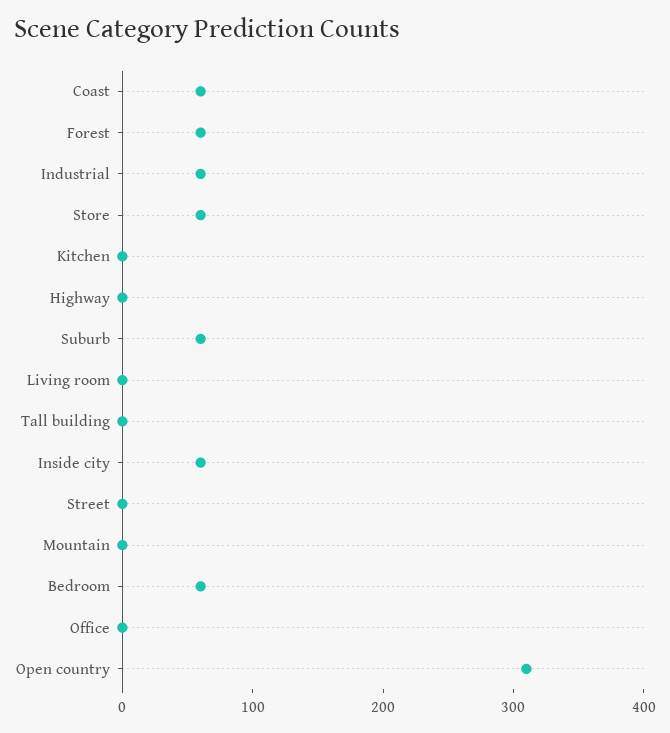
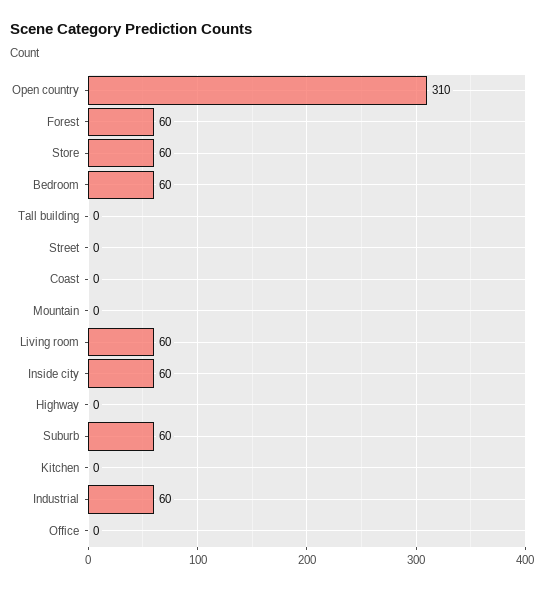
Coast: 60 -> 0
Living room: 0 -> 60

